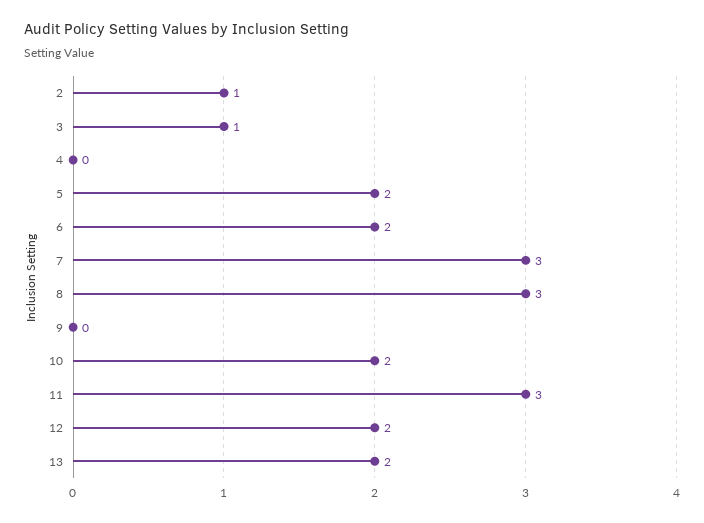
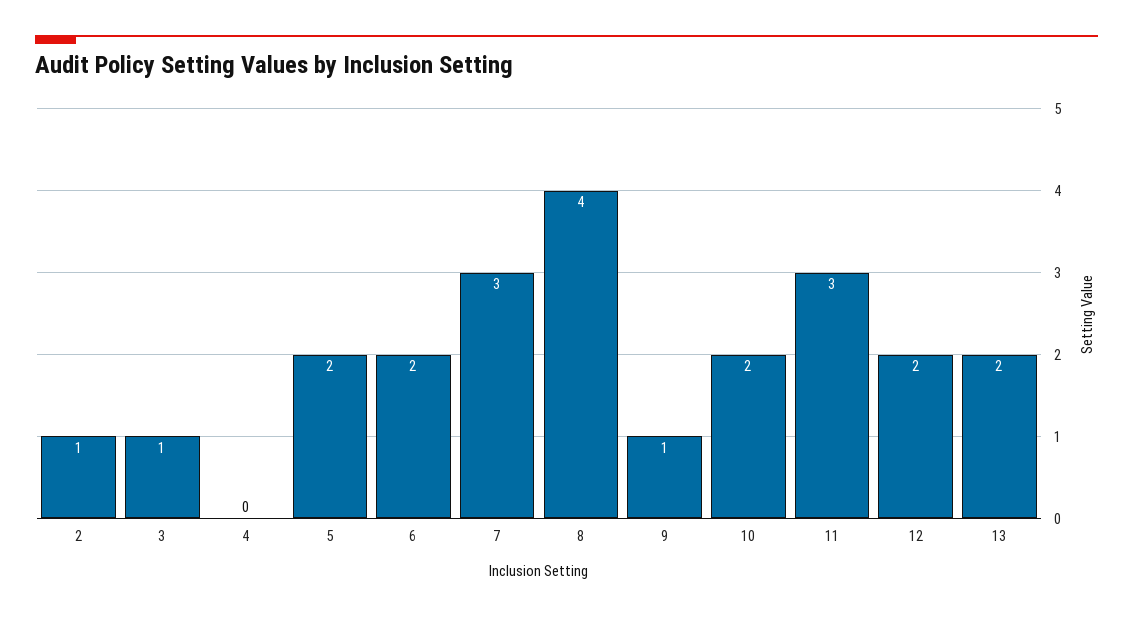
8: 3 -> 4
9: 0 -> 1

